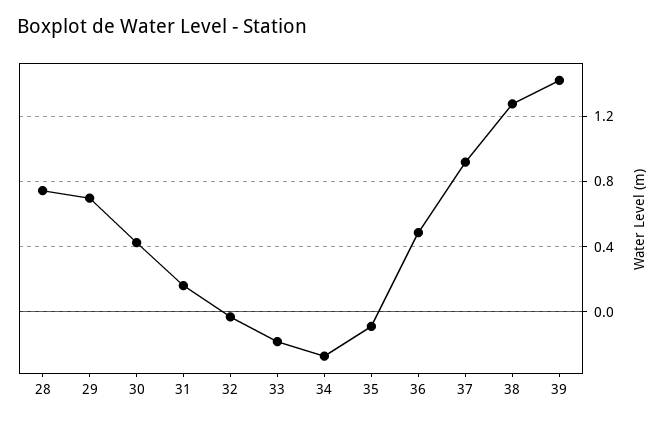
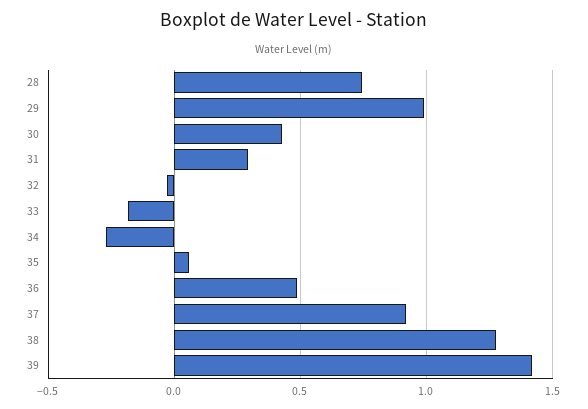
29: 0.7 -> 1
31: 0.15 -> 0.3
35: -0.1 -> 0.05

